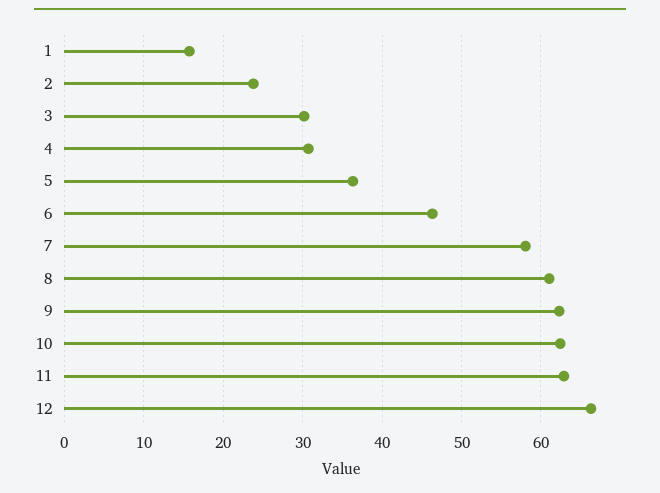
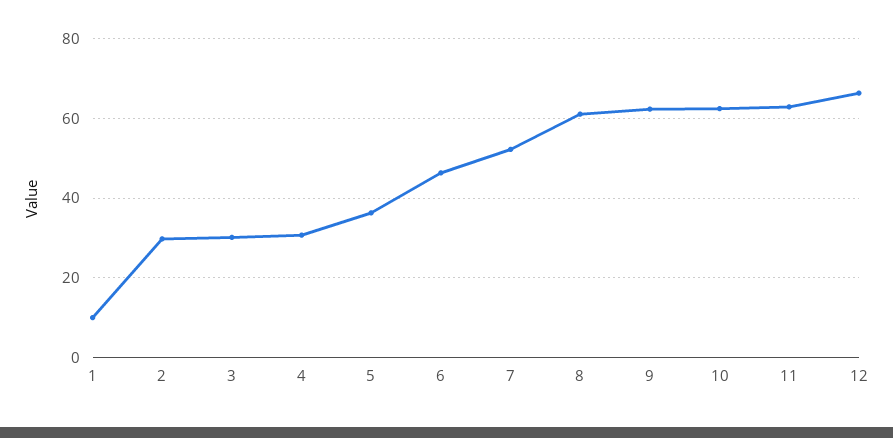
1: 16 -> 10
2: 24 -> 30
7: 58 -> 52

